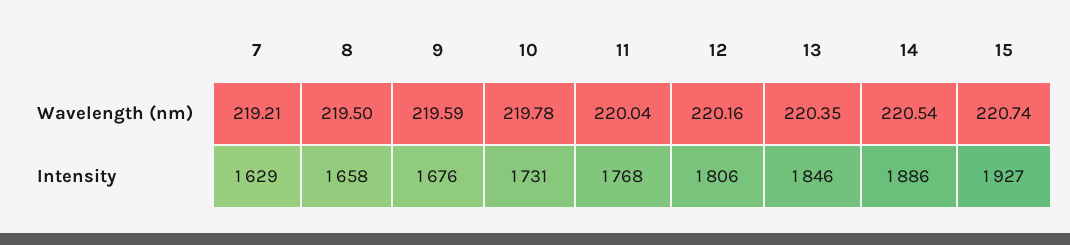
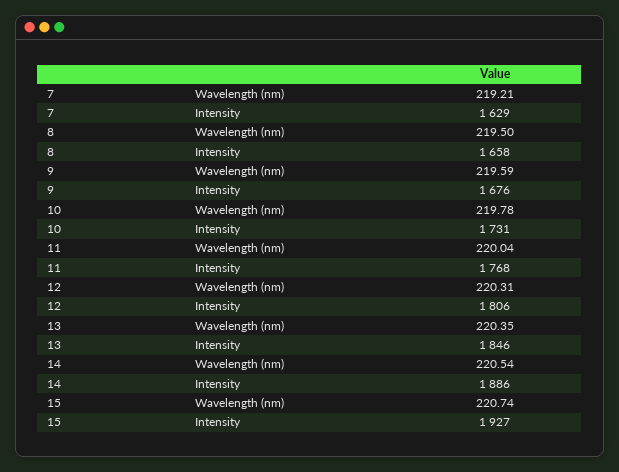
12, Wavelength (nm): 220.16 -> 220.31

